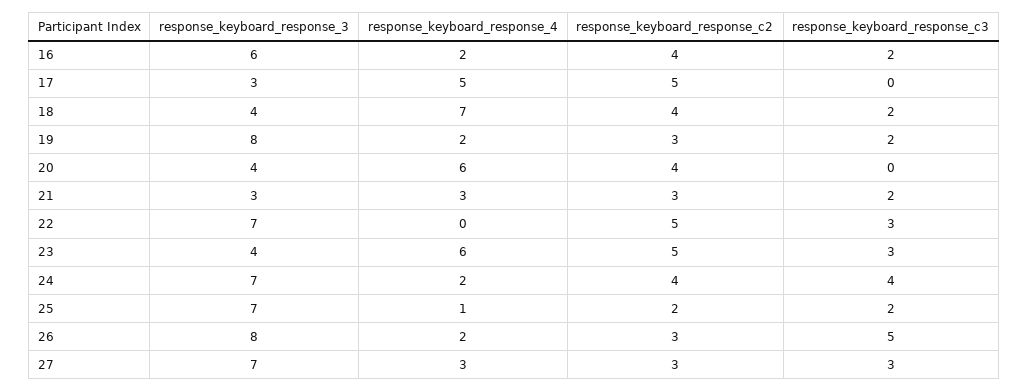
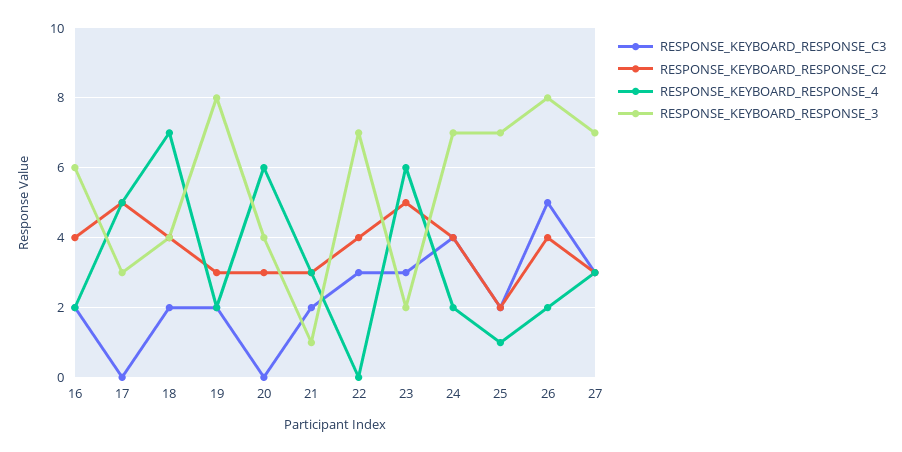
response_keyboard_response_c2, 20: 4 -> 3
response_keyboard_response_3, 21: 3 -> 1
response_keyboard_response_c2, 22: 5 -> 4
response_keyboard_response_3, 23: 4 -> 2
response_keyboard_response_c2, 26: 3 -> 4

